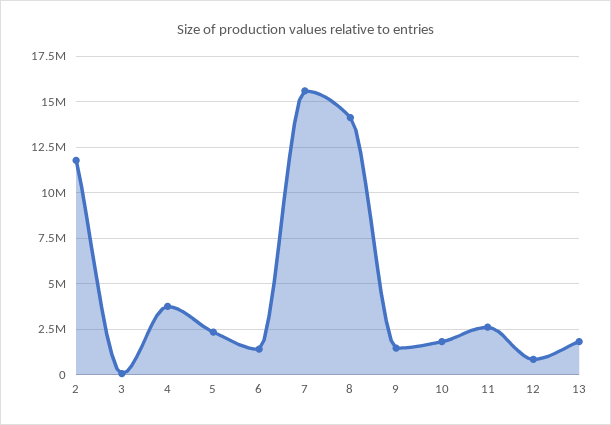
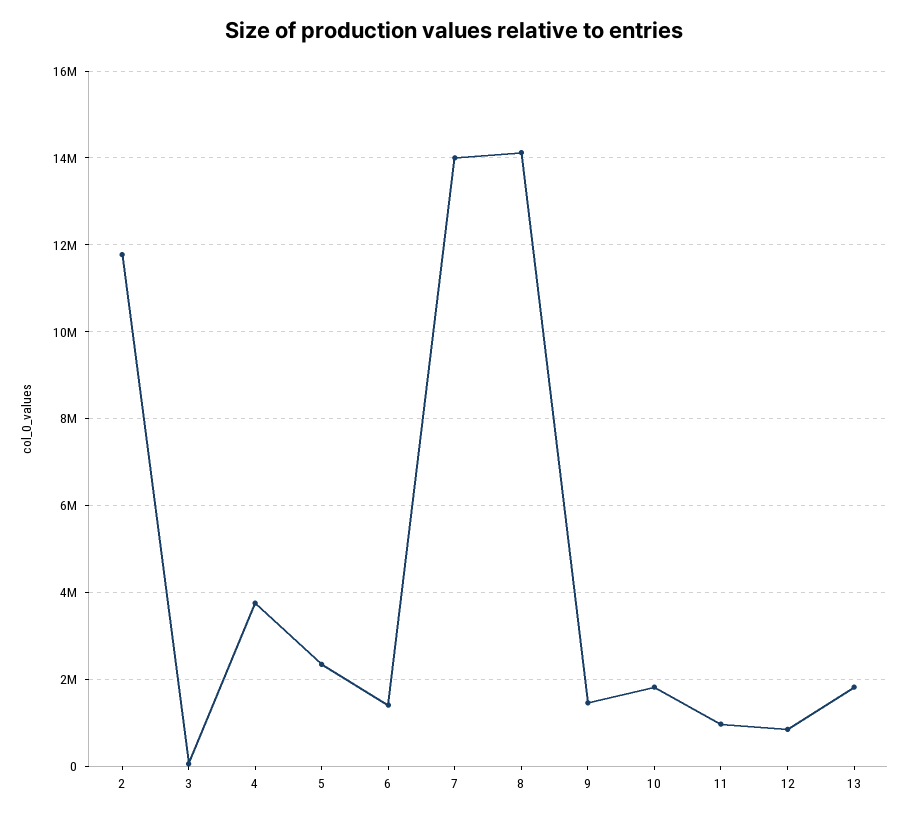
7: 15500000 -> 14000000
11: 2500000 -> 1000000

